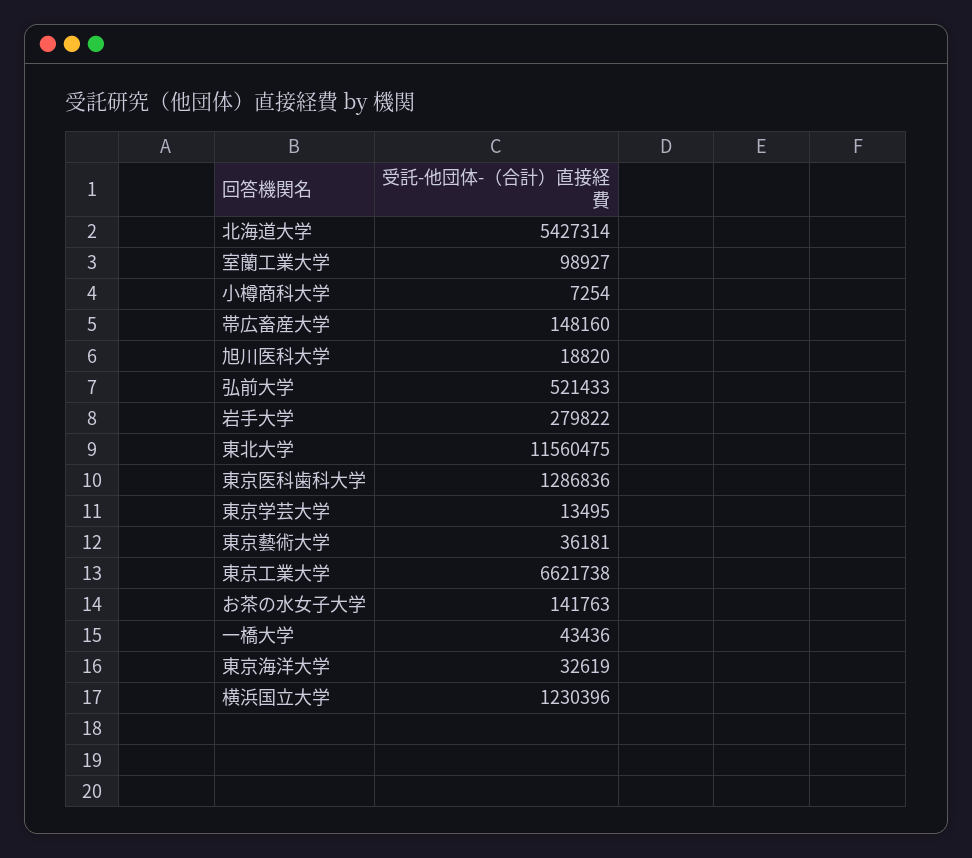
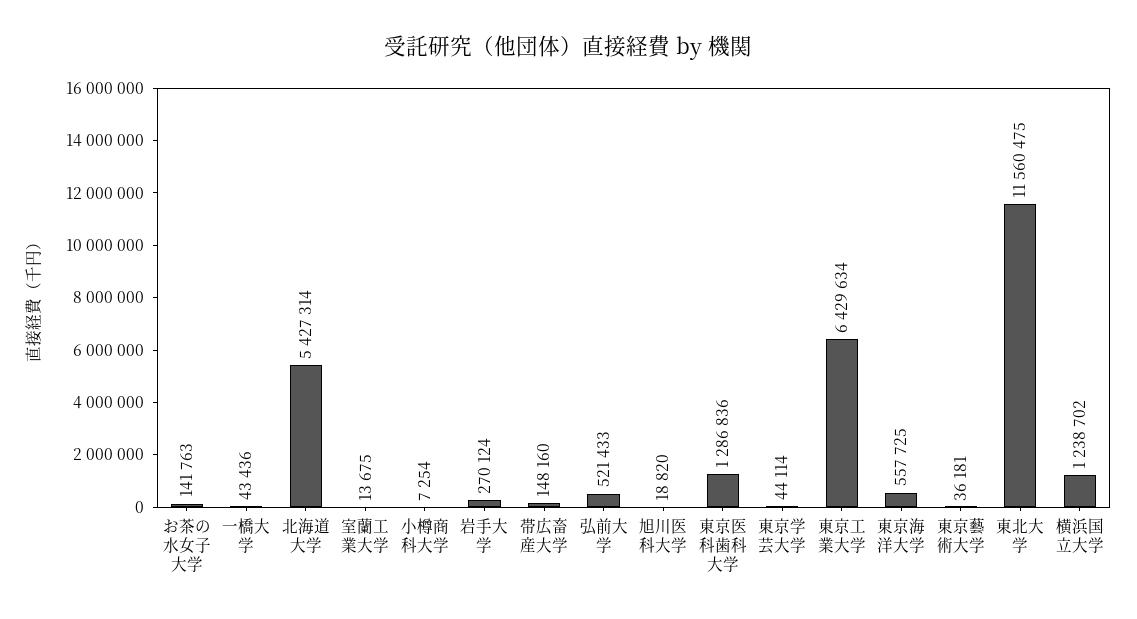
室蘭工業大学: 98927 -> 13675
岩手大学: 279822 -> 270124
東京学芸大学: 13495 -> 44114
東京工業大学: 6621738 -> 6429634
東京海洋大学: 32619 -> 557725
横浜国立大学: 1230396 -> 1238702

